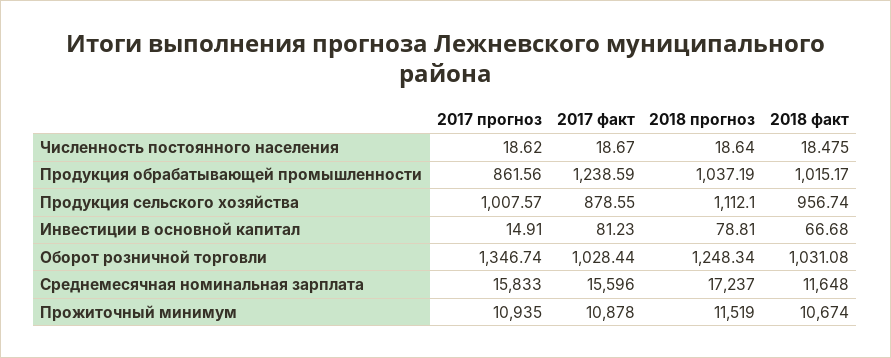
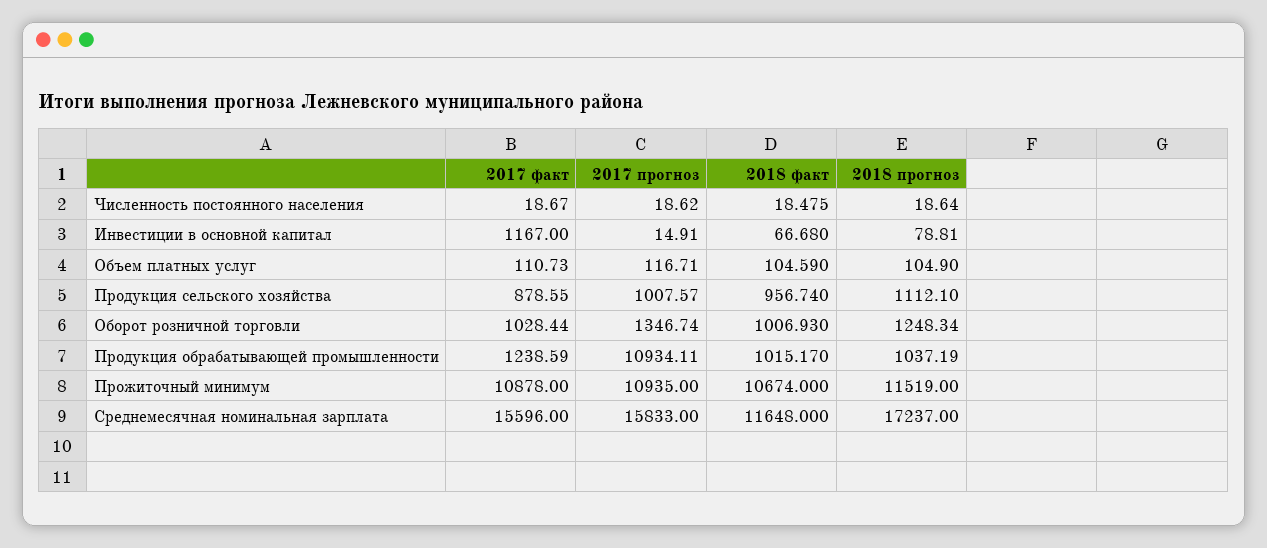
2017 прогноз, Продукция обрабатывающей промышленности: 861.56 -> 10934.11
2017 факт, Инвестиции в основной капитал: 81.23 -> 1167
2018 факт, Оборот розничной торговли: 1031.08 -> 1006.93
2017 факт, Объем платных услуг: none -> 110.73
2017 прогноз, Объем платных услуг: none -> 116.71
2018 факт, Объем платных услуг: none -> 104.59
2018 прогноз, Объем платных услуг: none -> 104.9

